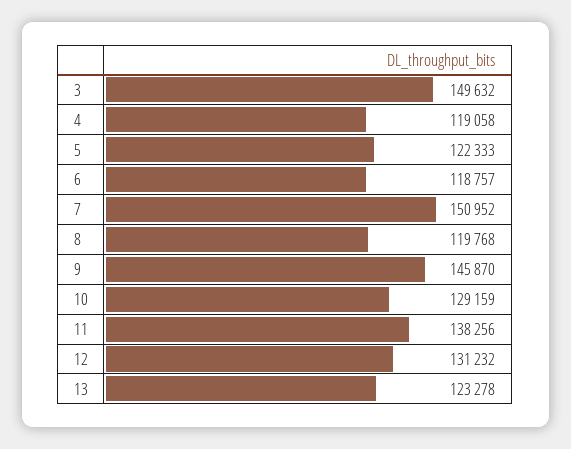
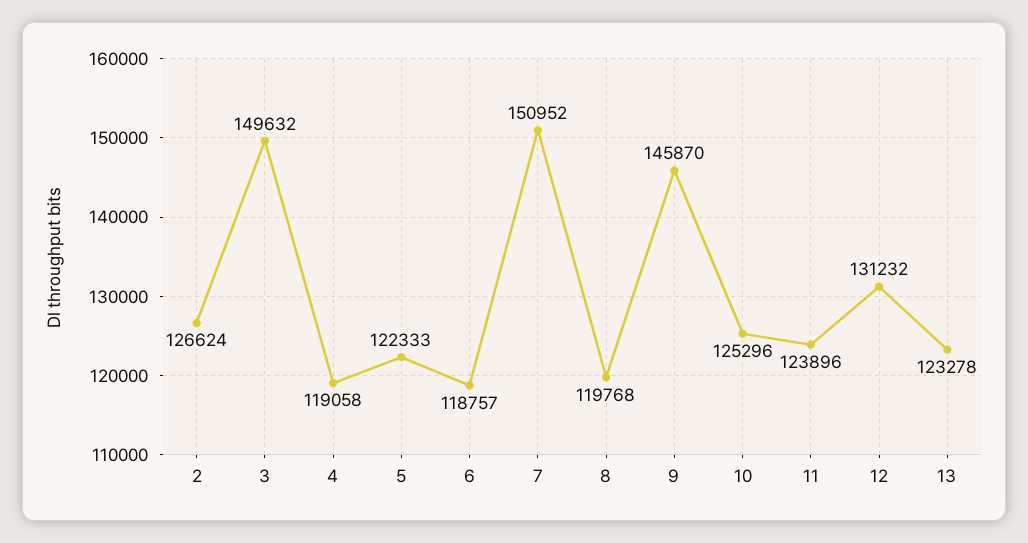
10: 129159 -> 125296
11: 138256 -> 123896
2: none -> 126624

